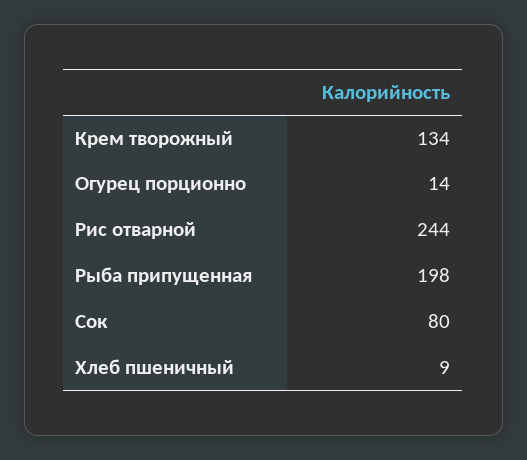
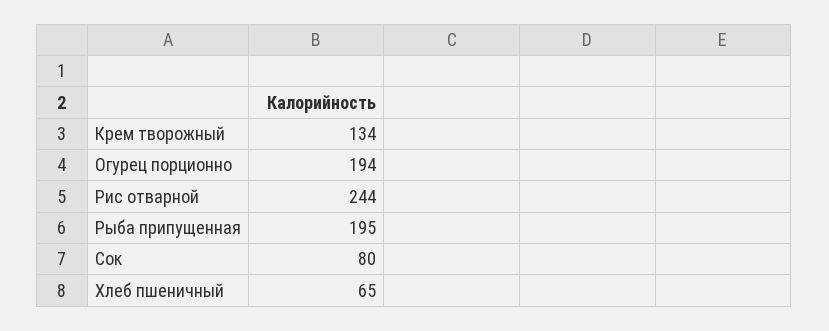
Огурец порционно: 14 -> 194
Рыба припущенная: 198 -> 195
Хлеб пшеничный: 9 -> 65

